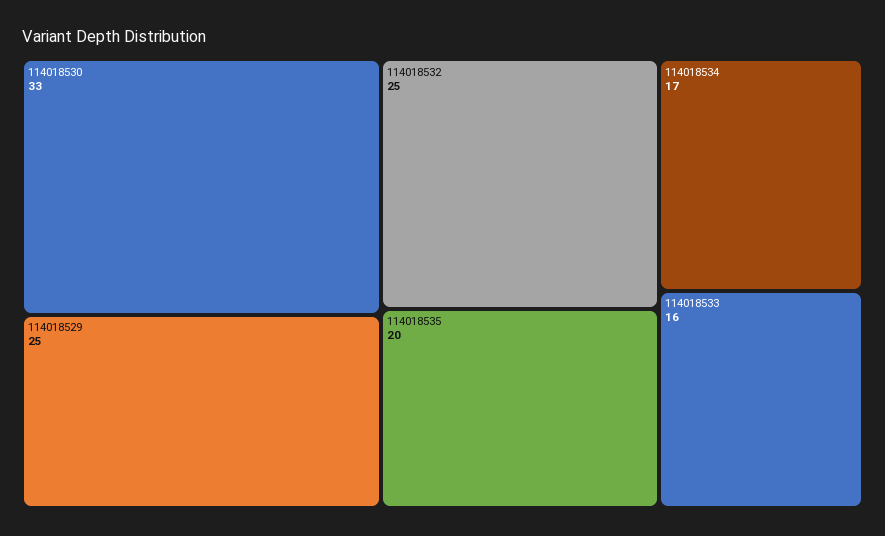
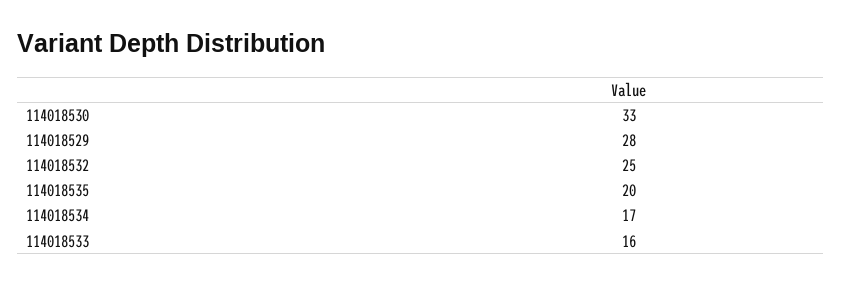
114018529: 25 -> 28

